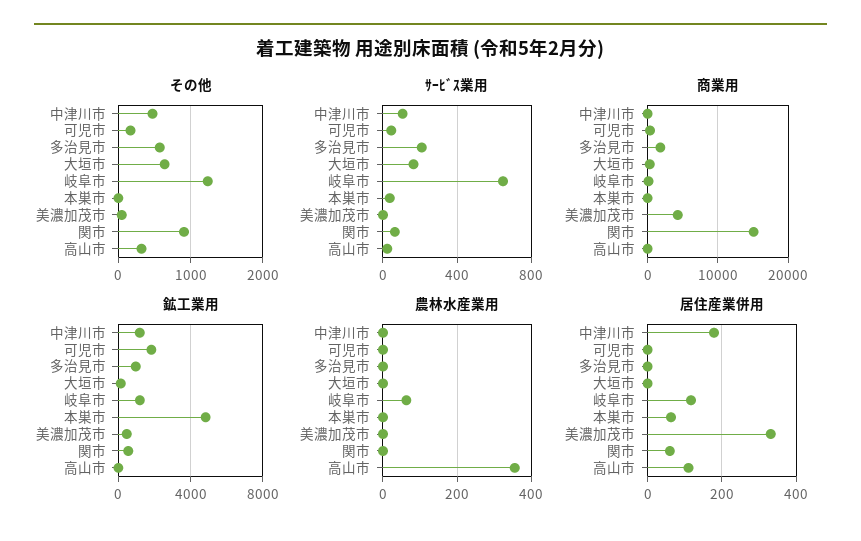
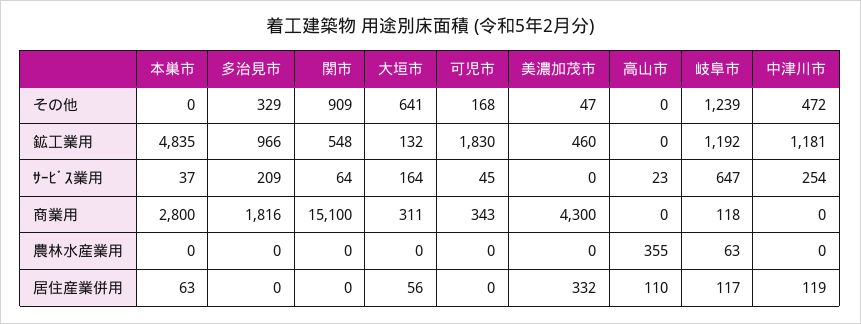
その他, 多治見市: 600 -> 329
その他, 高山市: 300 -> 0
ｻｰﾋﾞｽ業用, 中津川市: 100 -> 254
商業用, 本巣市: 0 -> 2800
居住産業併用, 中津川市: 180 -> 119
居住産業併用, 大垣市: 0 -> 56
居住産業併用, 関市: 60 -> 0

